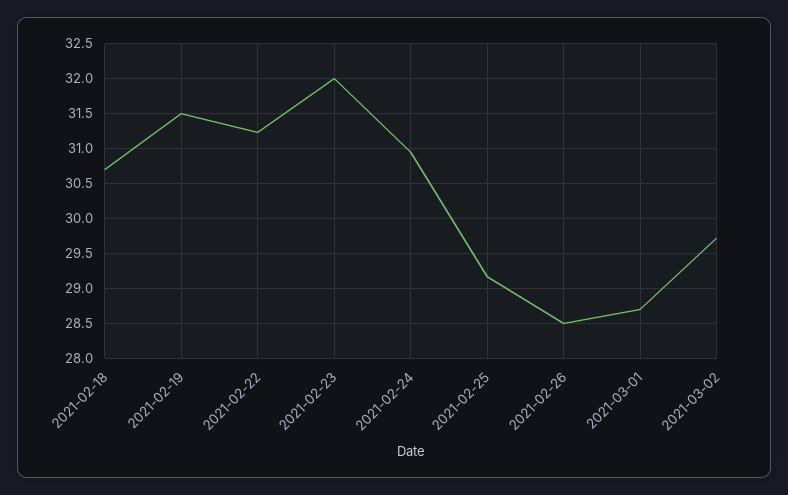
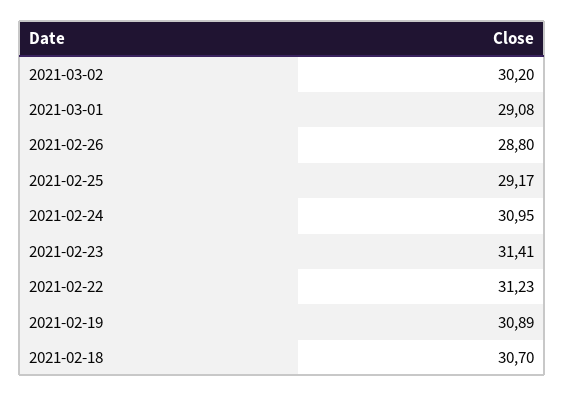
2021-02-19: 31.5 -> 30.89
2021-02-23: 32 -> 31.41
2021-02-26: 28.5 -> 28.8
2021-03-01: 28.7 -> 29.08
2021-03-02: 29.7 -> 30.2

